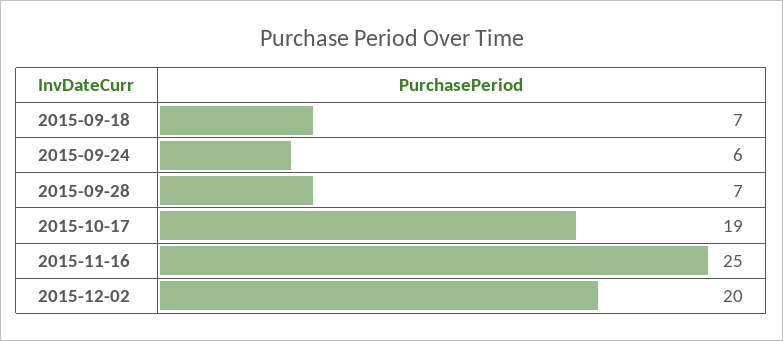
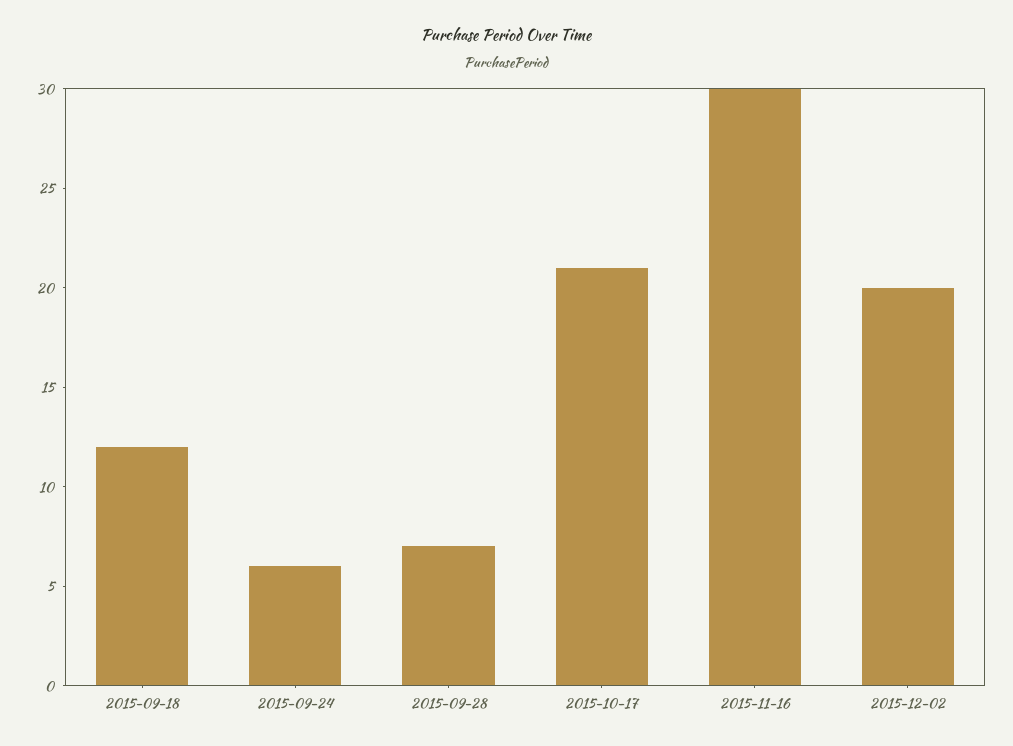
2015-09-18: 7 -> 12
2015-10-17: 19 -> 21
2015-11-16: 25 -> 30

